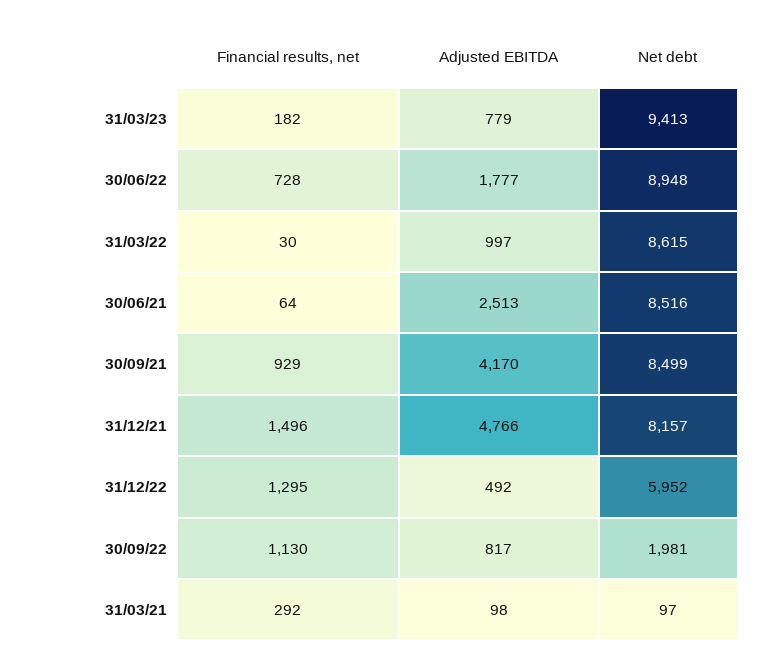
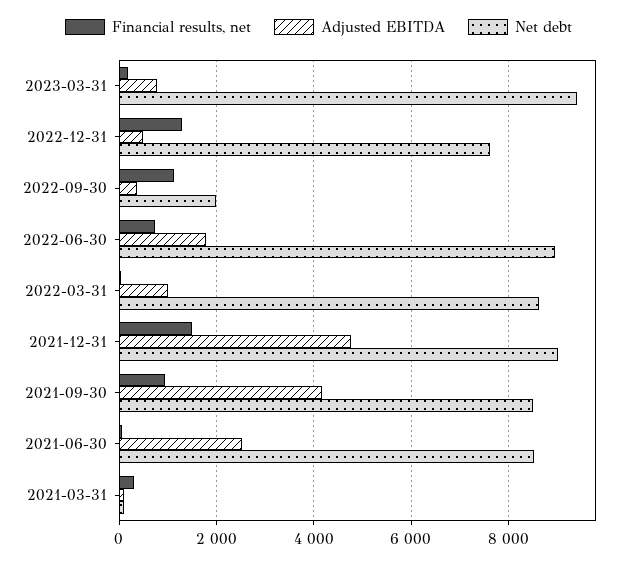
Net debt, 31/12/21: 8157 -> 9000
Net debt, 31/12/22: 5952 -> 7600
Adjusted EBITDA, 30/09/22: 817 -> 400

